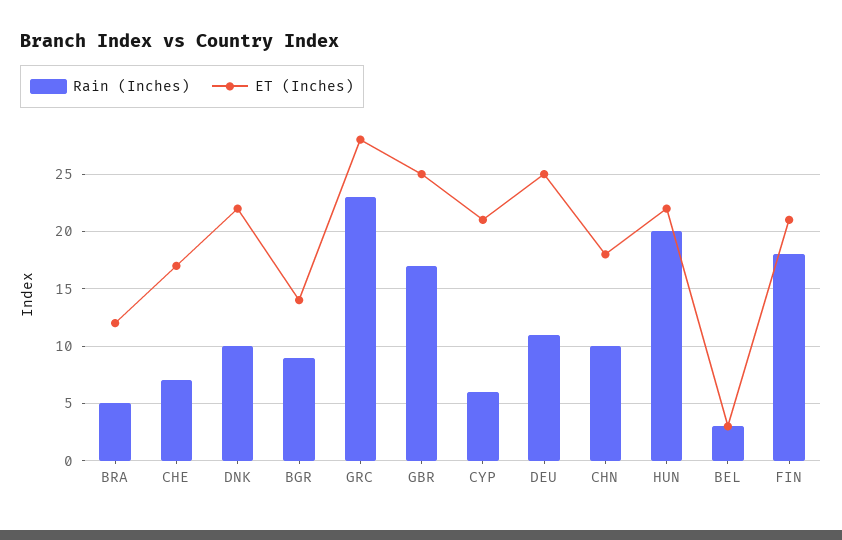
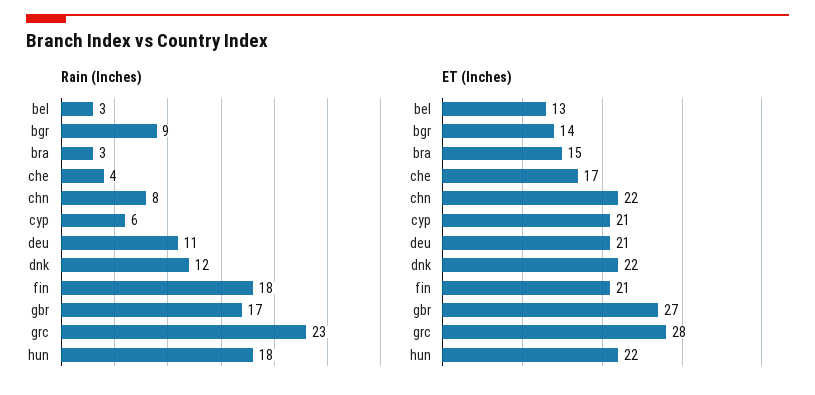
Rain (Inches), BRA: 5 -> 3
ET (Inches), BRA: 12 -> 15
Rain (Inches), CHE: 7 -> 4
Rain (Inches), DNK: 10 -> 12
ET (Inches), GBR: 25 -> 27
ET (Inches), DEU: 25 -> 21
Rain (Inches), CHN: 10 -> 8
ET (Inches), CHN: 18 -> 22
Rain (Inches), HUN: 20 -> 18
ET (Inches), BEL: 3 -> 13

